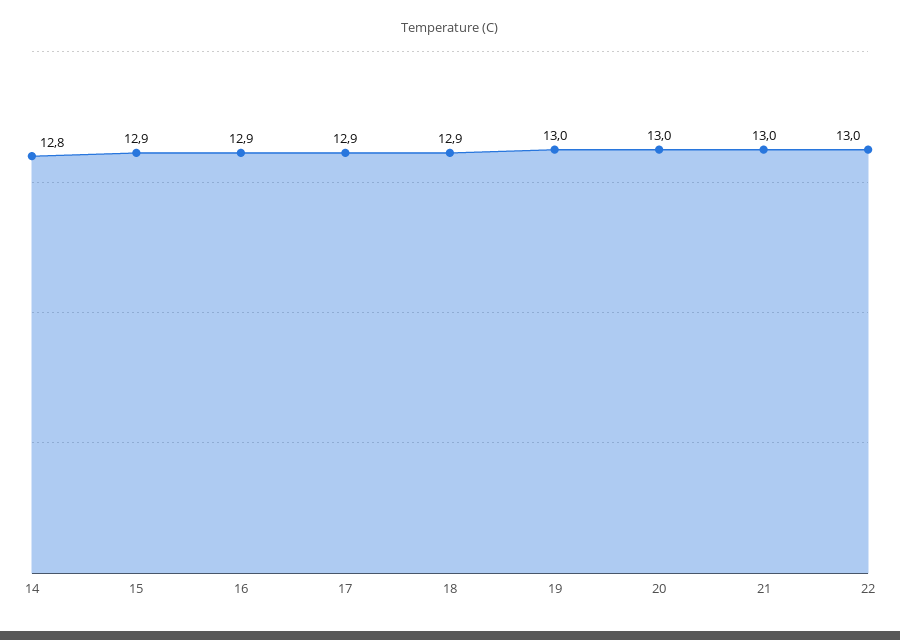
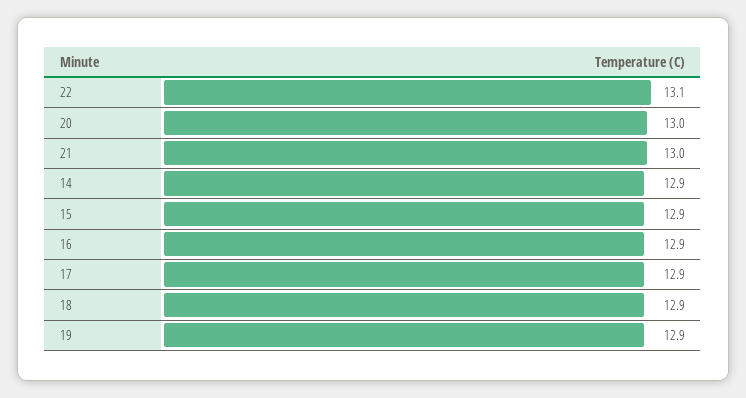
14: 12.8 -> 12.9
19: 13 -> 12.9
22: 13 -> 13.1

